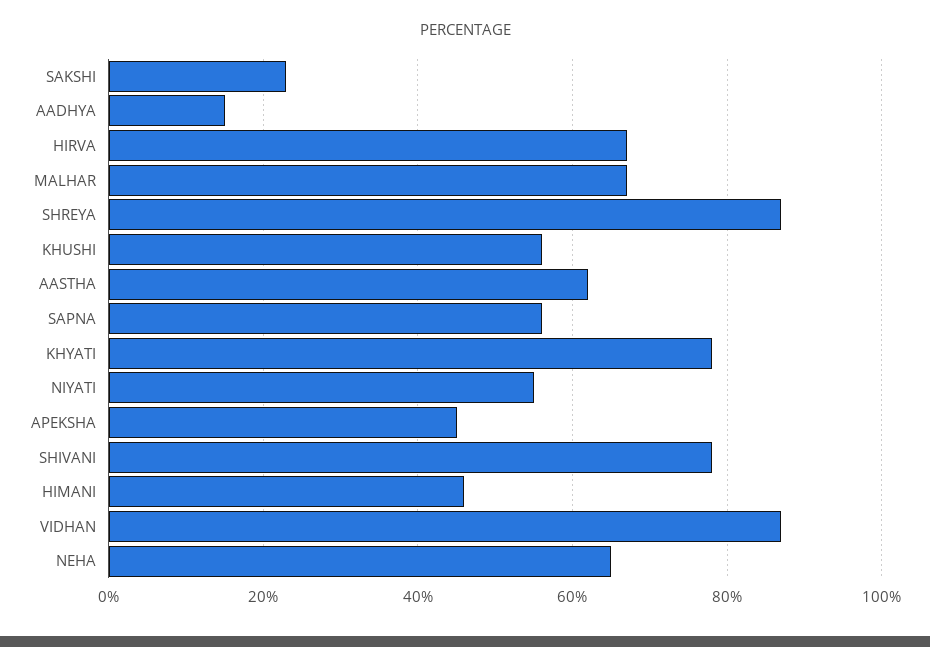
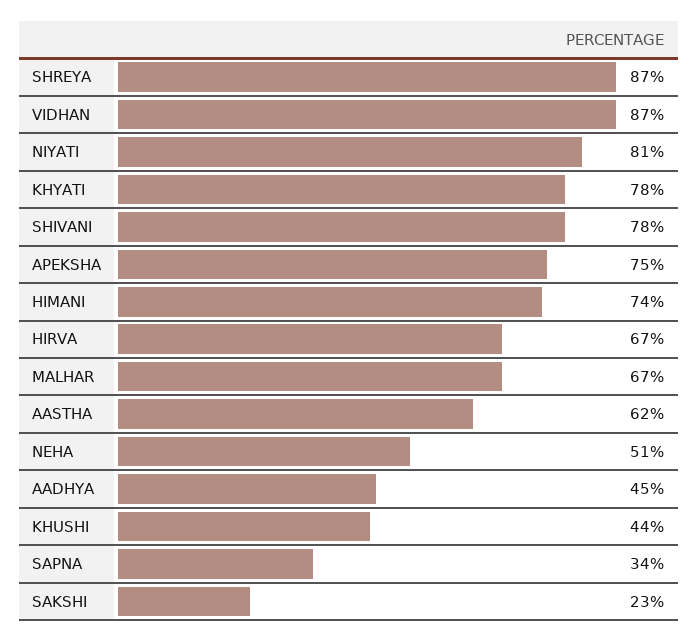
AADHYA: 15 -> 45
KHUSHI: 55 -> 44
SAPNA: 55 -> 34
NIYATI: 55 -> 81
APEKSHA: 45 -> 75
HIMANI: 45 -> 74
NEHA: 65 -> 51

